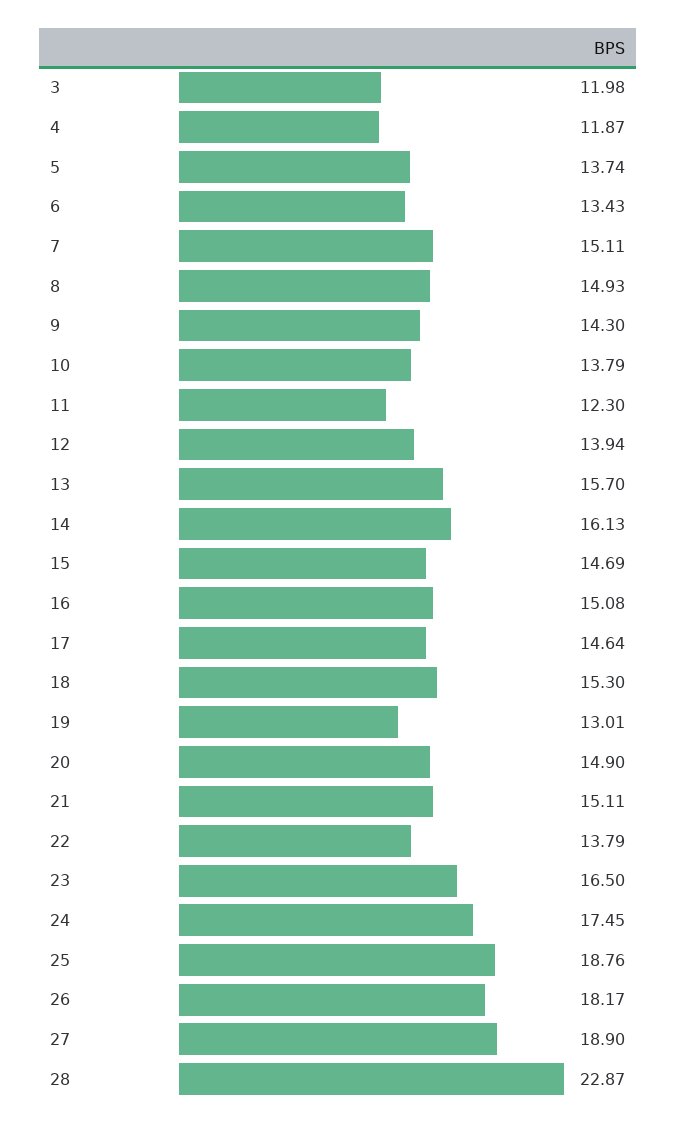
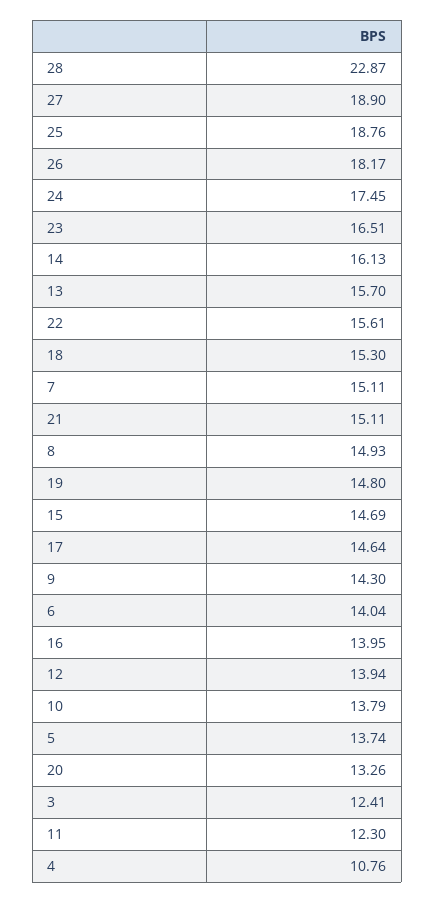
3: 11.98 -> 12.41
4: 11.87 -> 10.76
6: 13.43 -> 14.04
16: 15.08 -> 13.95
19: 13.01 -> 14.8
20: 14.9 -> 13.26
22: 13.79 -> 15.61
23: 16.5 -> 16.51

